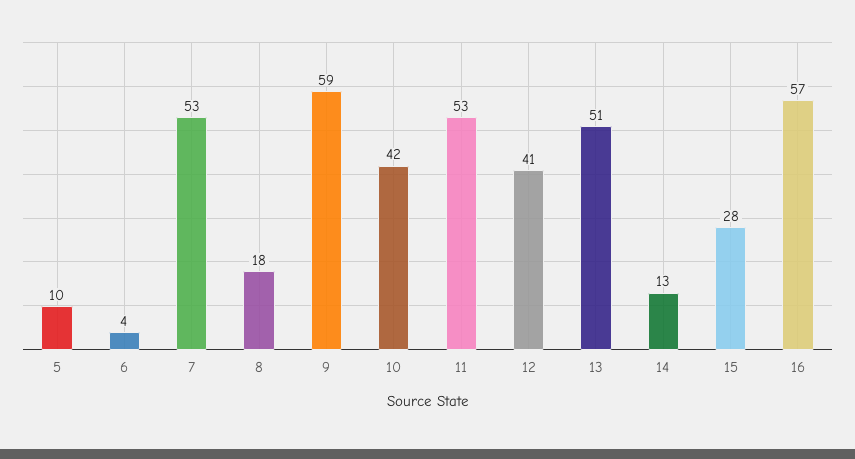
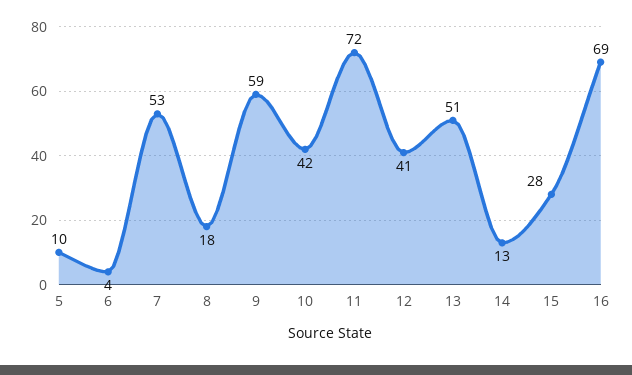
11: 53 -> 72
16: 57 -> 69

